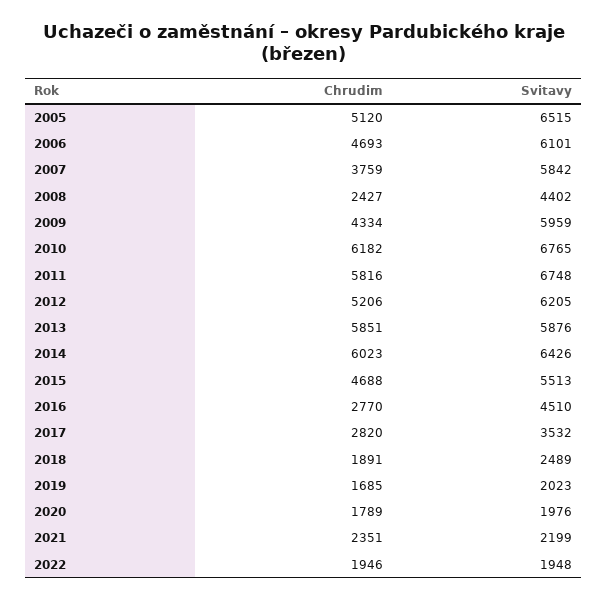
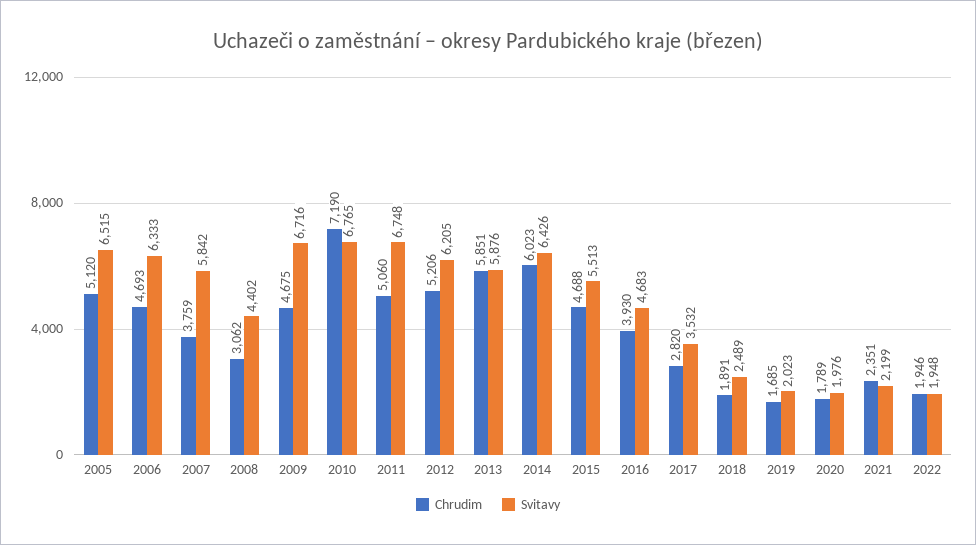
Svitavy, 2006: 6101 -> 6333
Chrudim, 2008: 2427 -> 3062
Chrudim, 2009: 4334 -> 4675
Svitavy, 2009: 5959 -> 6716
Chrudim, 2010: 6182 -> 7190
Chrudim, 2011: 5816 -> 5060
Chrudim, 2016: 2770 -> 3930
Svitavy, 2016: 4510 -> 4683

